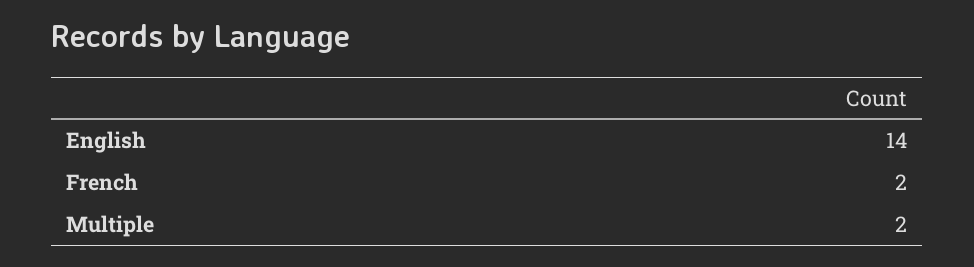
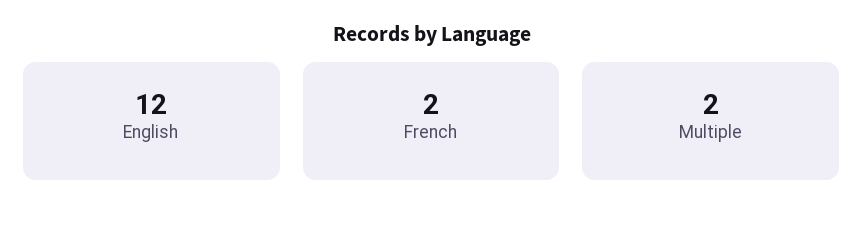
English: 14 -> 12

